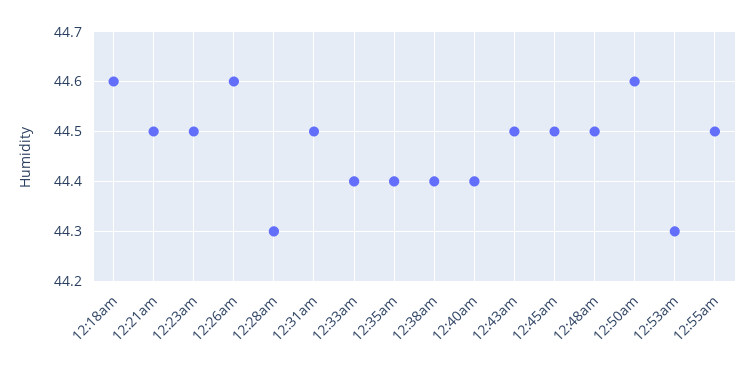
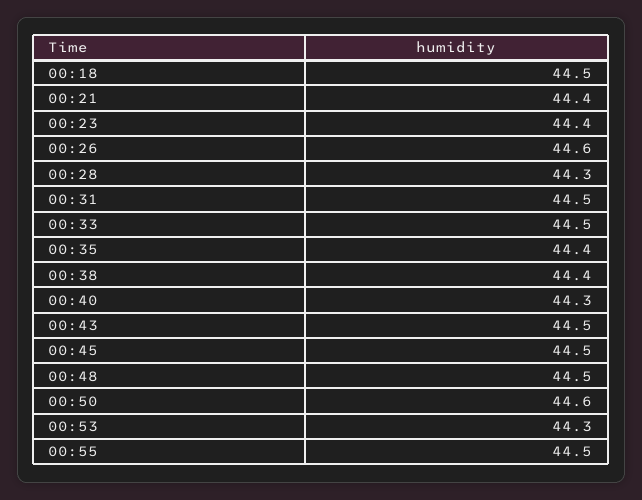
12:18am: 44.6 -> 44.5
12:21am: 44.5 -> 44.4
12:23am: 44.5 -> 44.4
12:33am: 44.4 -> 44.5
12:40am: 44.4 -> 44.3

